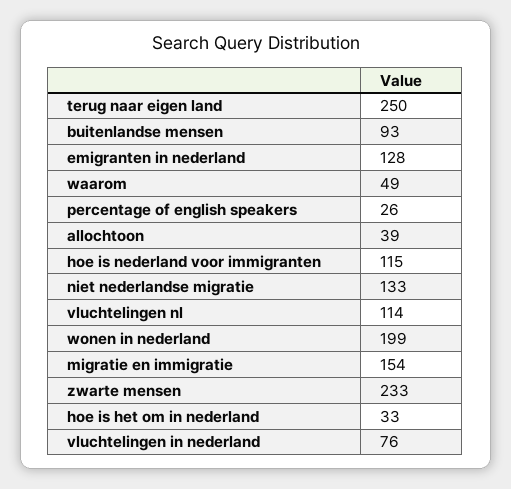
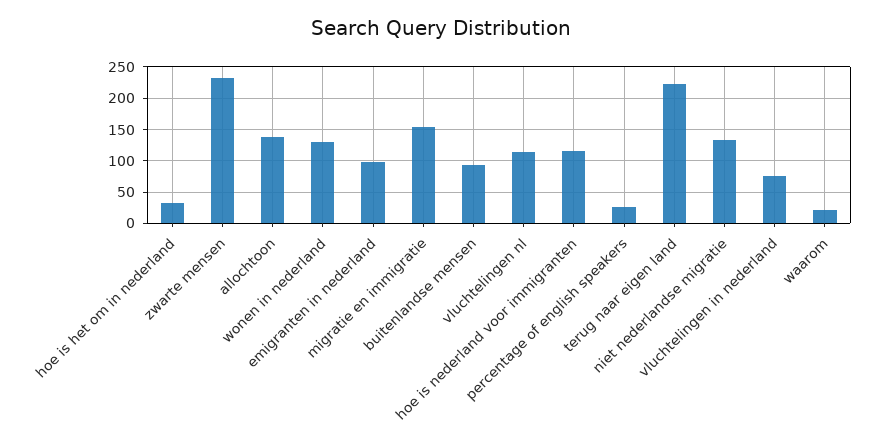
terug naar eigen land: 250 -> 220
emigranten in nederland: 128 -> 100
waarom: 49 -> 20
allochtoon: 39 -> 140
wonen in nederland: 199 -> 130

